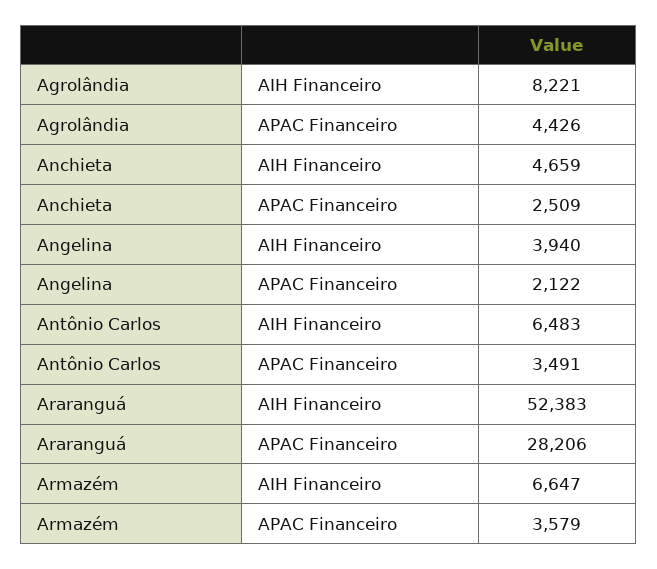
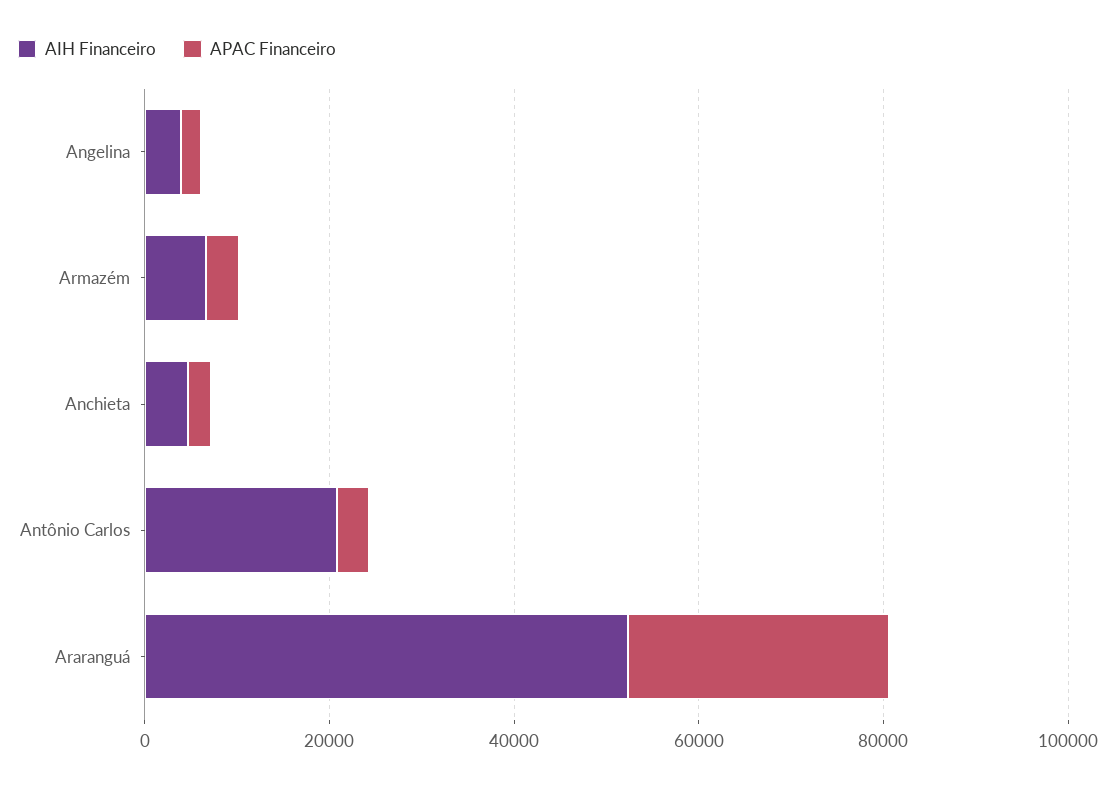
AIH Financeiro, Agrolândia: 8221 -> none
APAC Financeiro, Agrolândia: 4426 -> none
AIH Financeiro, Antônio Carlos: 6483 -> 20000

